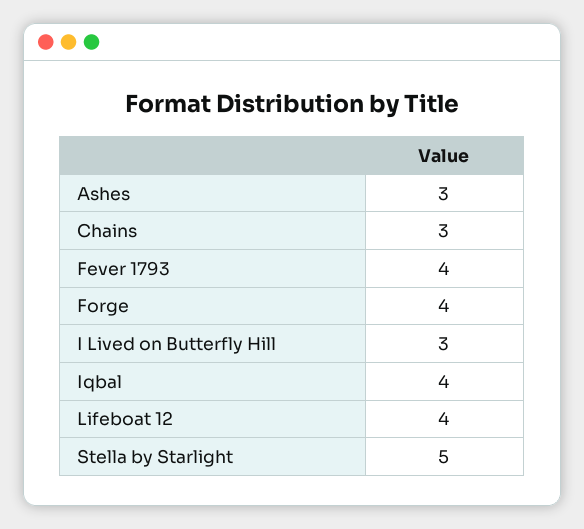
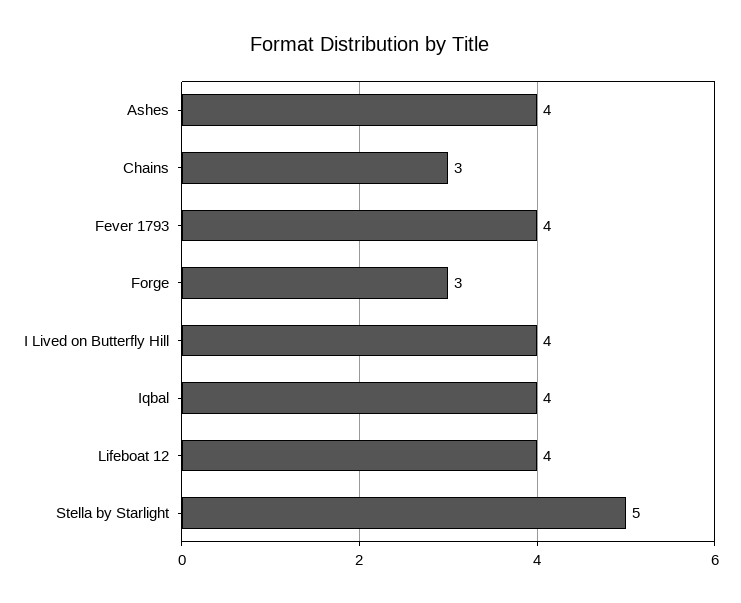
Ashes: 3 -> 4
Forge: 4 -> 3
I Lived on Butterfly Hill: 3 -> 4

